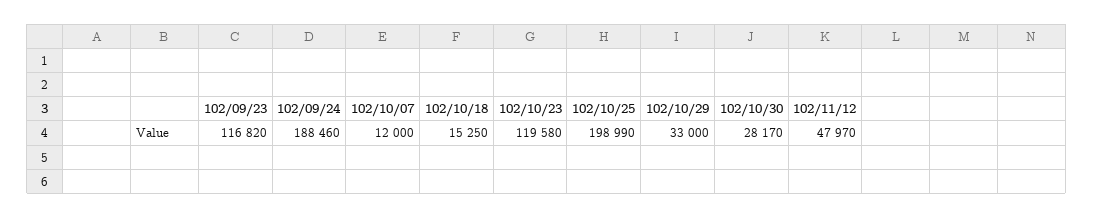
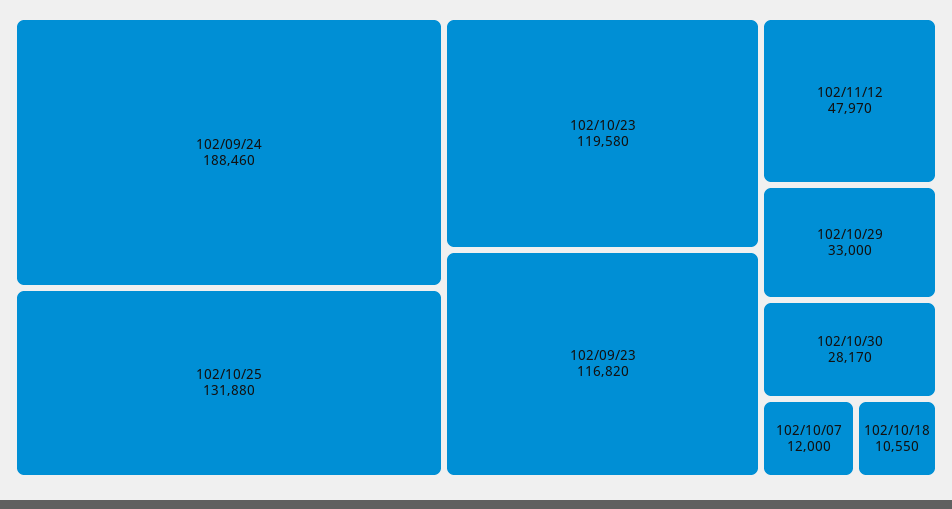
102/10/18: 15250 -> 10550
102/10/25: 198990 -> 131880

